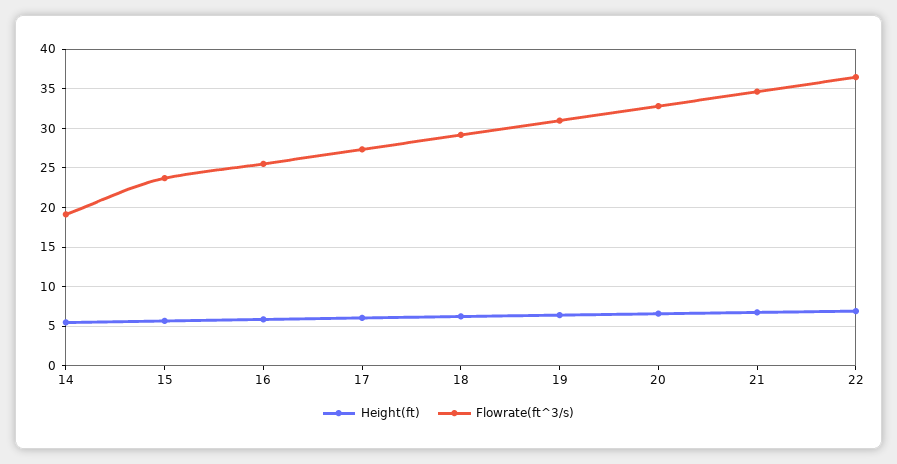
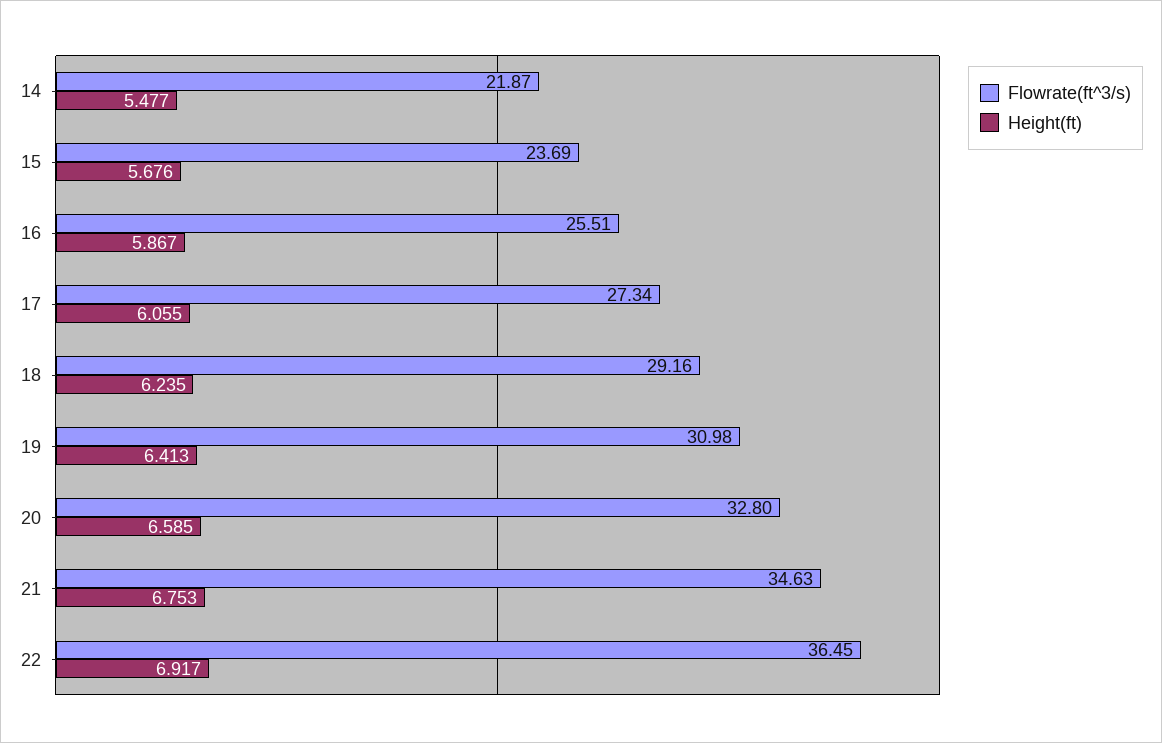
Flowrate(ft^3/s), 14: 19 -> 21.87

